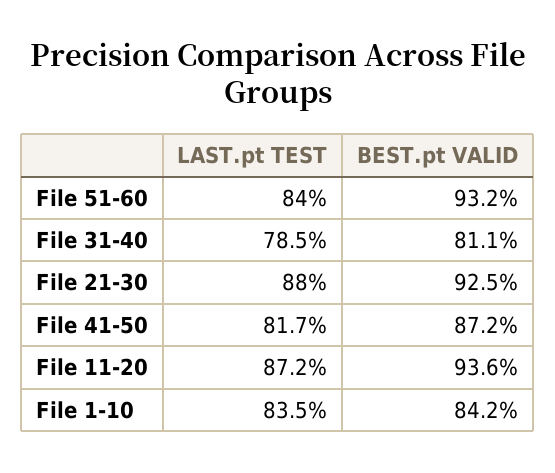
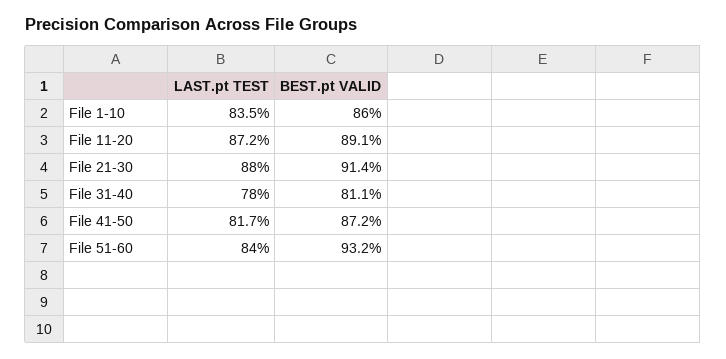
LAST.pt TEST, File 31-40: 78.5 -> 78
BEST.pt VALID, File 21-30: 92.5 -> 91.4
BEST.pt VALID, File 11-20: 93.6 -> 89.1
BEST.pt VALID, File 1-10: 84.2 -> 86

